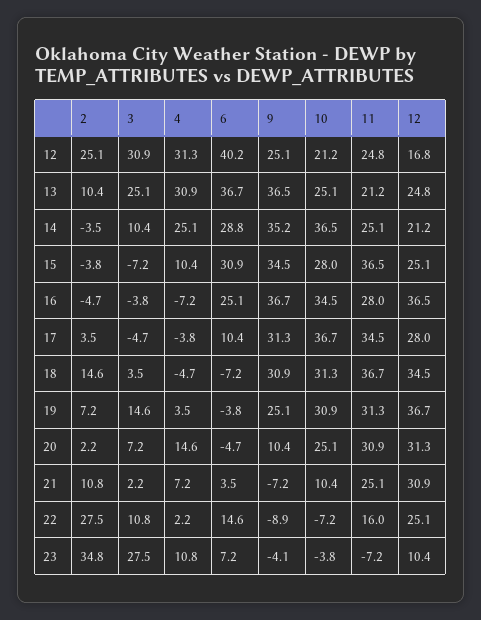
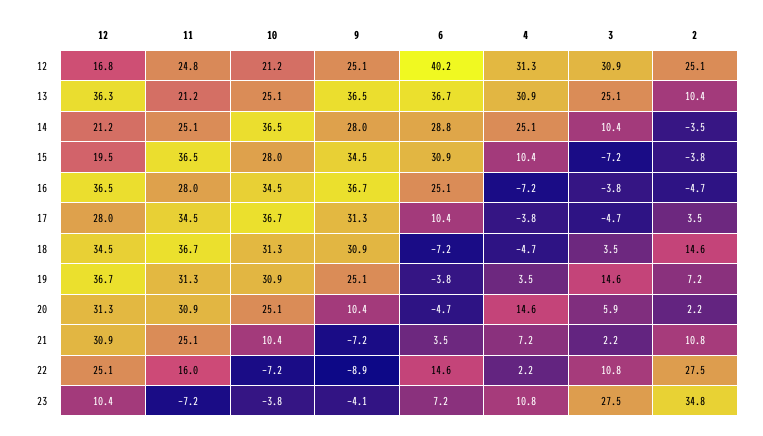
12, 13: 24.8 -> 36.3
9, 14: 35.2 -> 28
12, 15: 25.1 -> 19.5
3, 20: 7.2 -> 5.9

